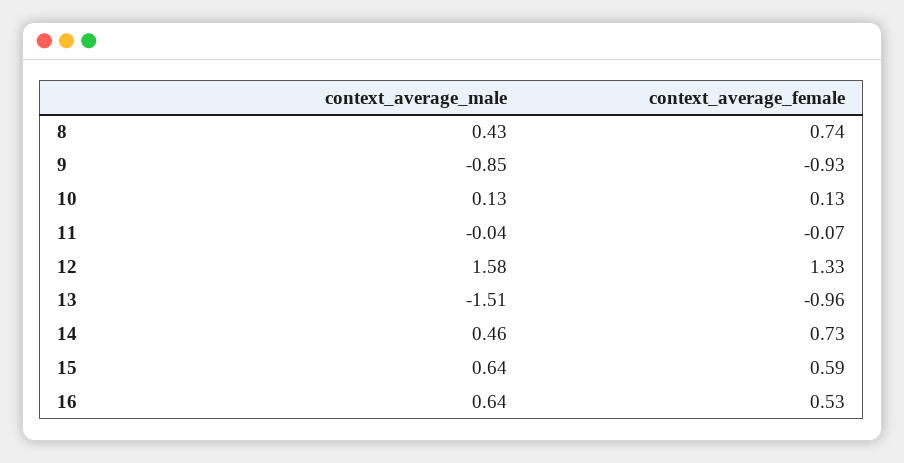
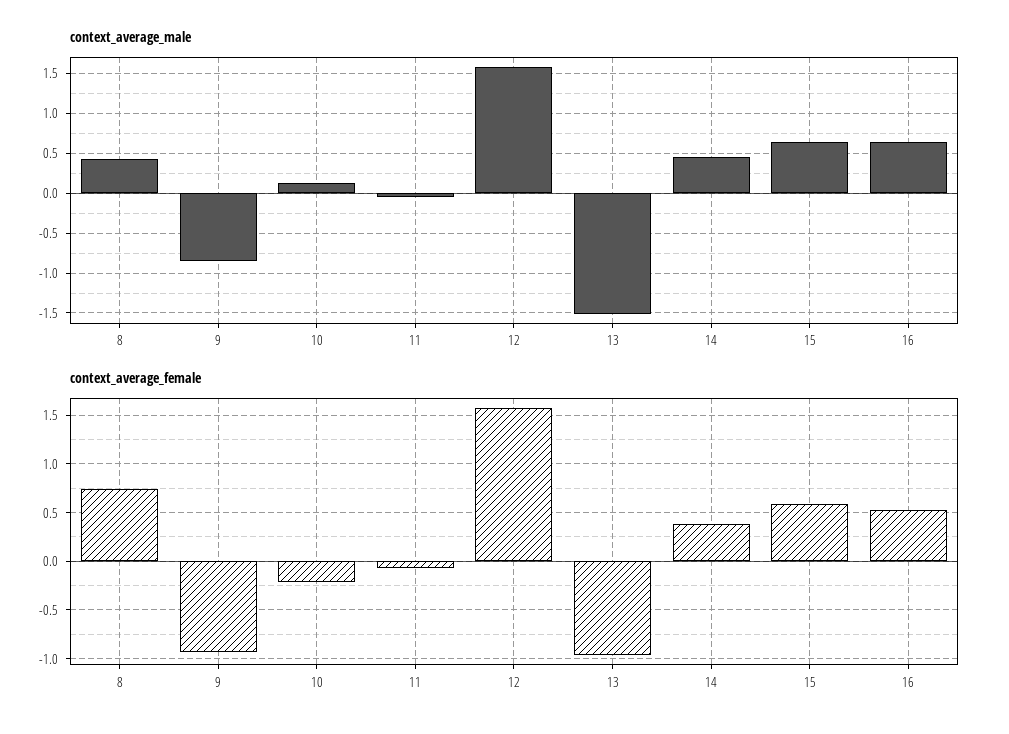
context_average_female, 10: 0.13 -> -0.2
context_average_female, 12: 1.33 -> 1.6
context_average_female, 14: 0.73 -> 0.4

